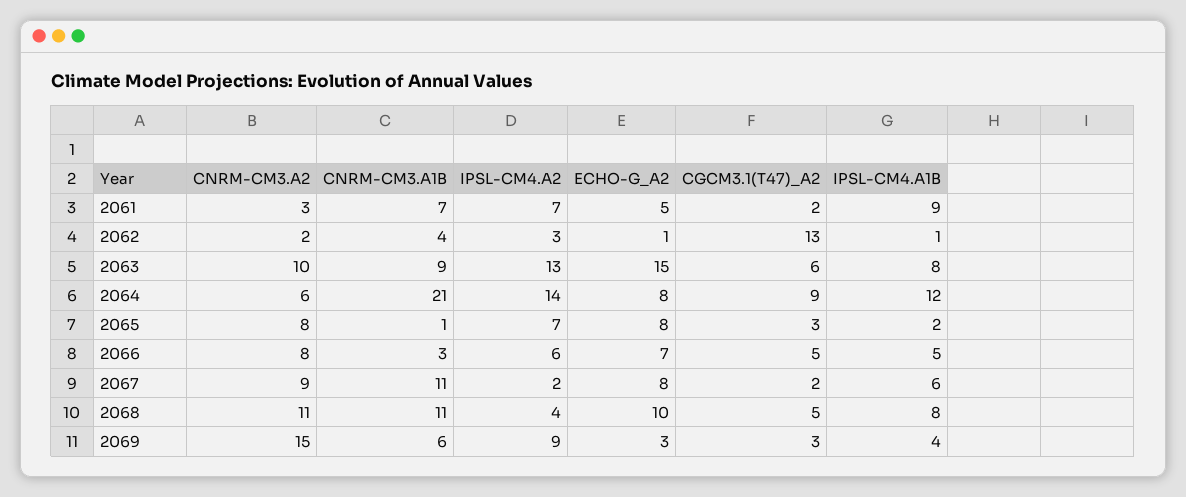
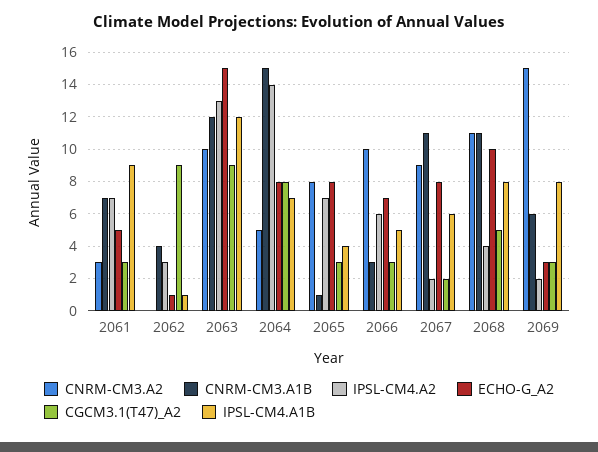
CGCM3.1(T47)_A2, 2061: 2 -> 3
CNRM-CM3.A2, 2062: 2 -> 0
CGCM3.1(T47)_A2, 2062: 13 -> 9
CNRM-CM3.A1B, 2063: 9 -> 12
CGCM3.1(T47)_A2, 2063: 6 -> 9
IPSL-CM4.A1B, 2063: 8 -> 12
CNRM-CM3.A2, 2064: 6 -> 5
CNRM-CM3.A1B, 2064: 21 -> 15
CGCM3.1(T47)_A2, 2064: 9 -> 8
IPSL-CM4.A1B, 2064: 12 -> 7
IPSL-CM4.A1B, 2065: 2 -> 4
CNRM-CM3.A2, 2066: 8 -> 10
CGCM3.1(T47)_A2, 2066: 5 -> 3
IPSL-CM4.A2, 2069: 9 -> 2
IPSL-CM4.A1B, 2069: 4 -> 8

